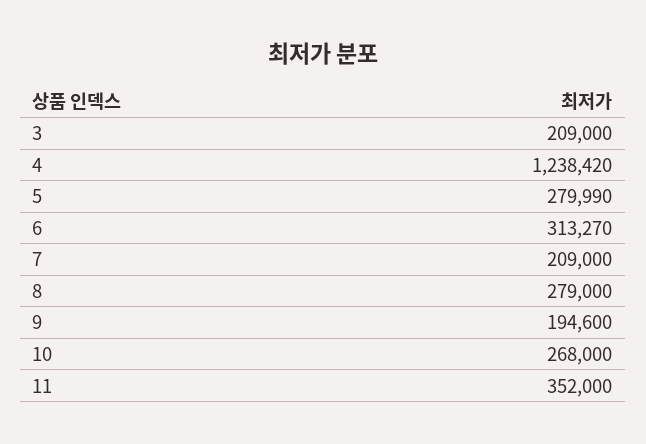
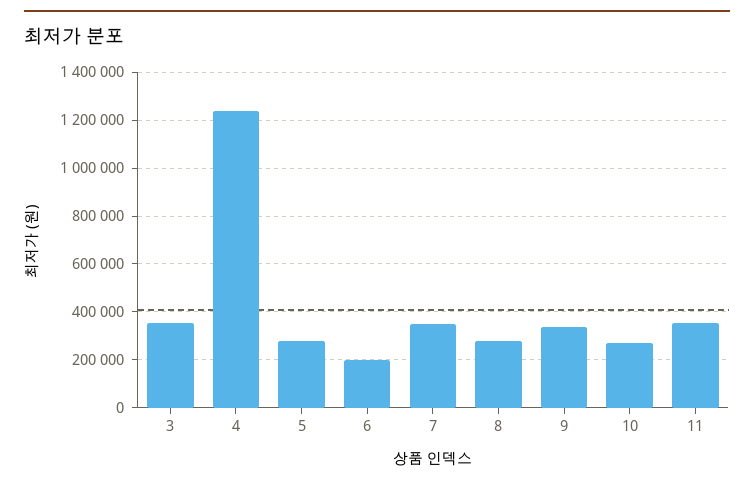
3: 209000 -> 350000
6: 313270 -> 200000
7: 209000 -> 350000
9: 194600 -> 350000

